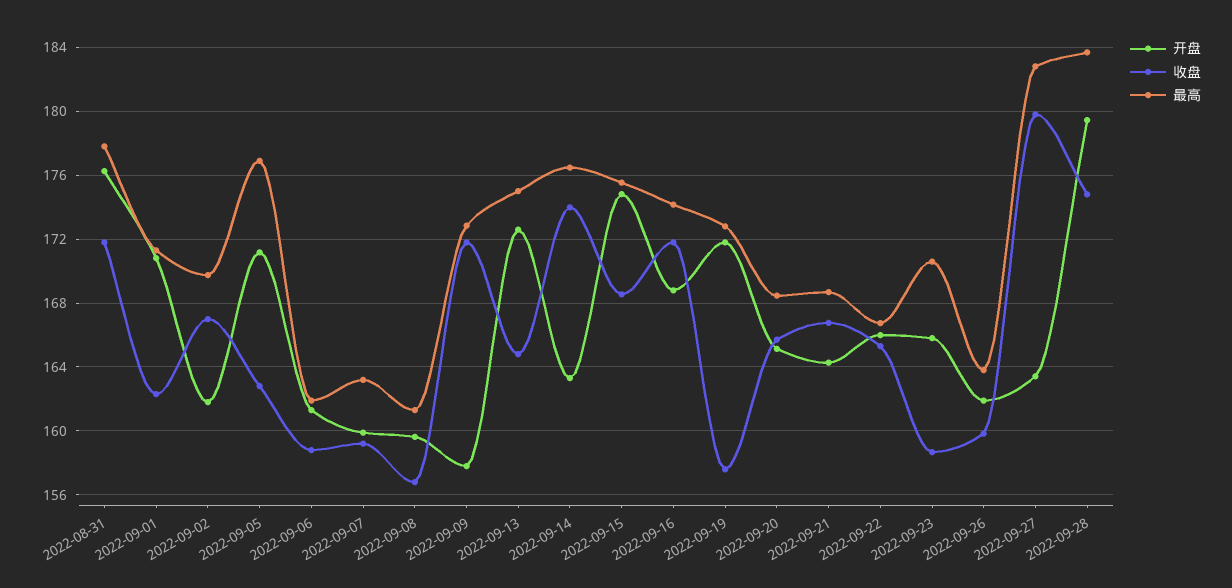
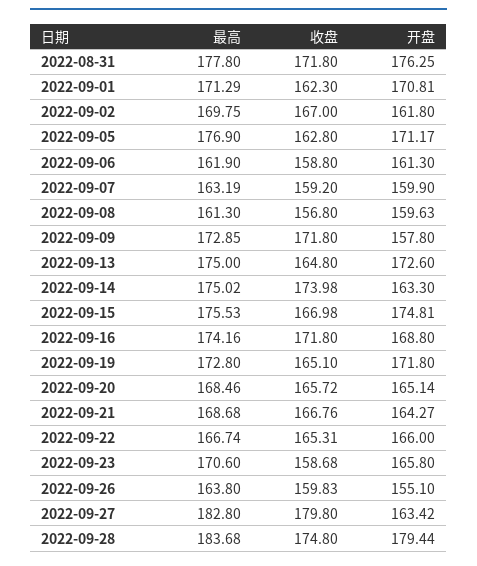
最高, 2022-09-14: 176.5 -> 175.02
收盘, 2022-09-15: 168.5 -> 166.98
收盘, 2022-09-19: 157.5 -> 165.1
开盘, 2022-09-26: 162 -> 155.1

